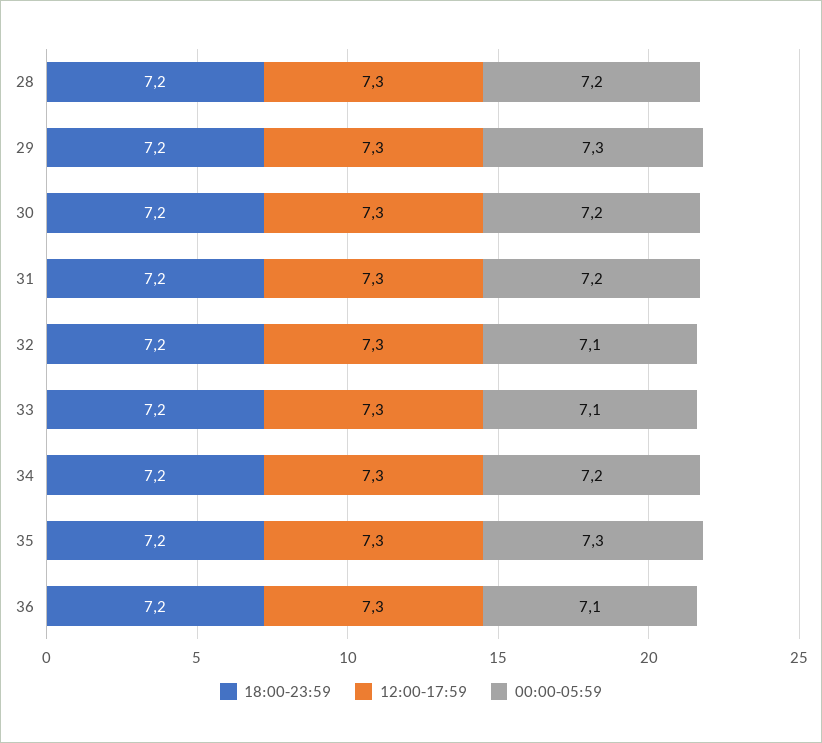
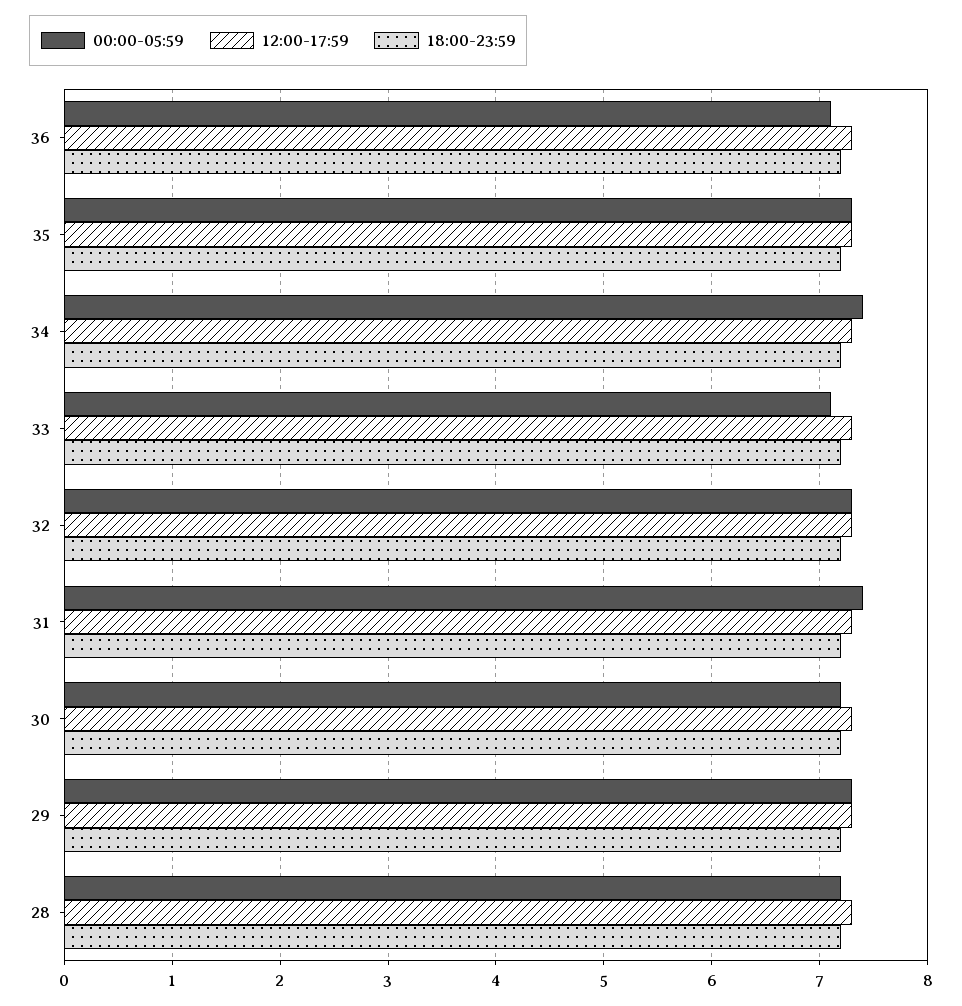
00:00-05:59, 31: 7.2 -> 7.4
00:00-05:59, 32: 7.1 -> 7.3
00:00-05:59, 34: 7.2 -> 7.4

